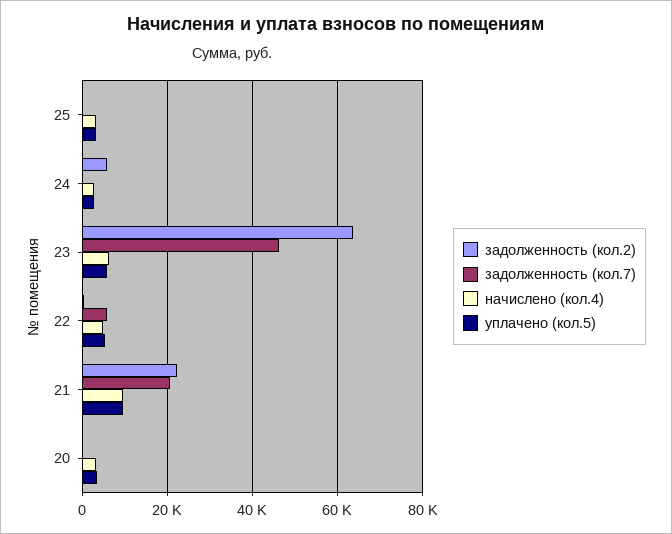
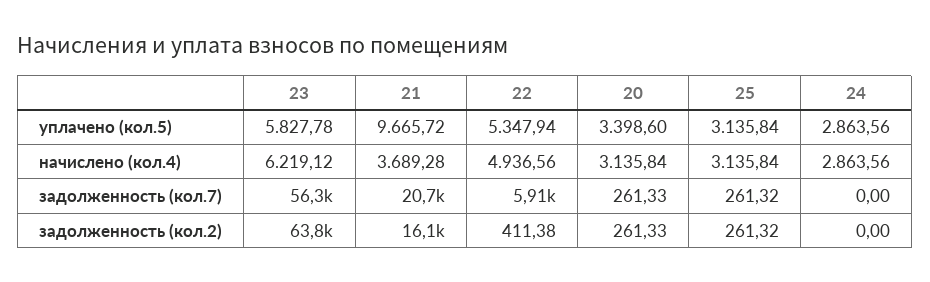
задолженность (кол.2), 24: 6000 -> 0
задолженность (кол.7), 23: 46000 -> 56300
задолженность (кол.2), 21: 22000 -> 16100
начислено (кол.4), 21: 10000 -> 3689.28

